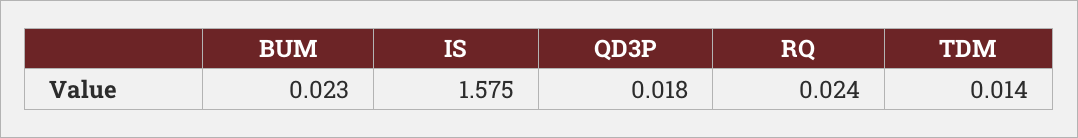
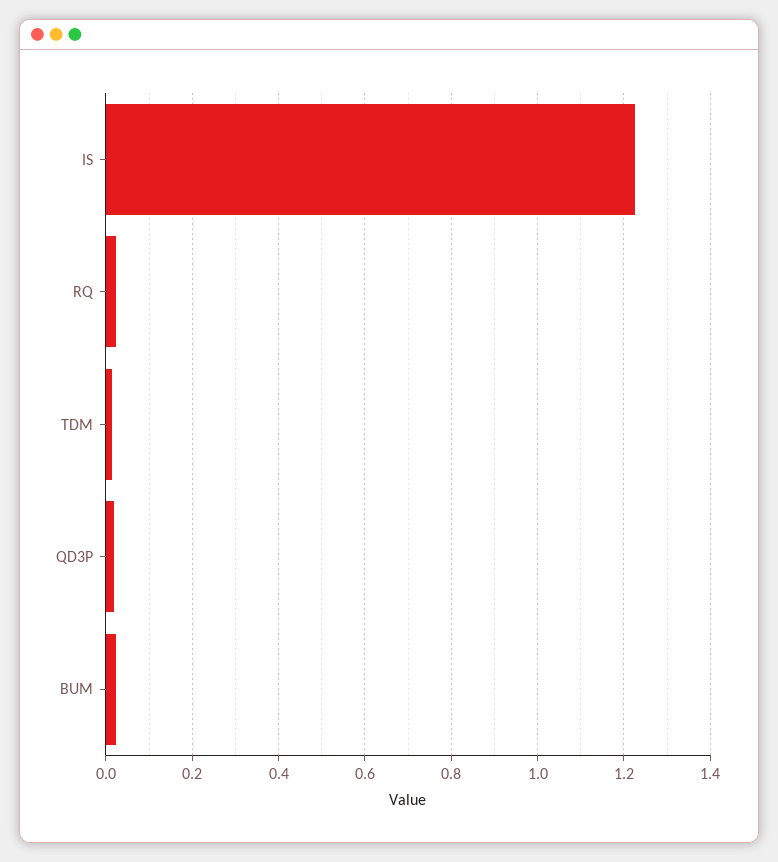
IS: 1.575 -> 1.22

